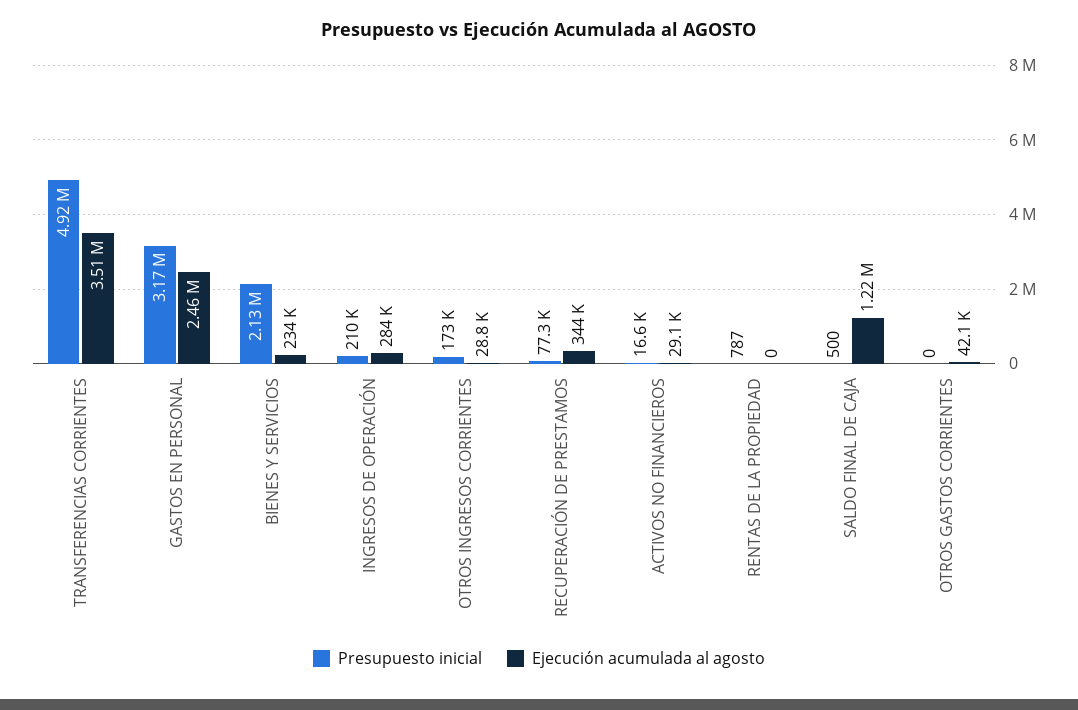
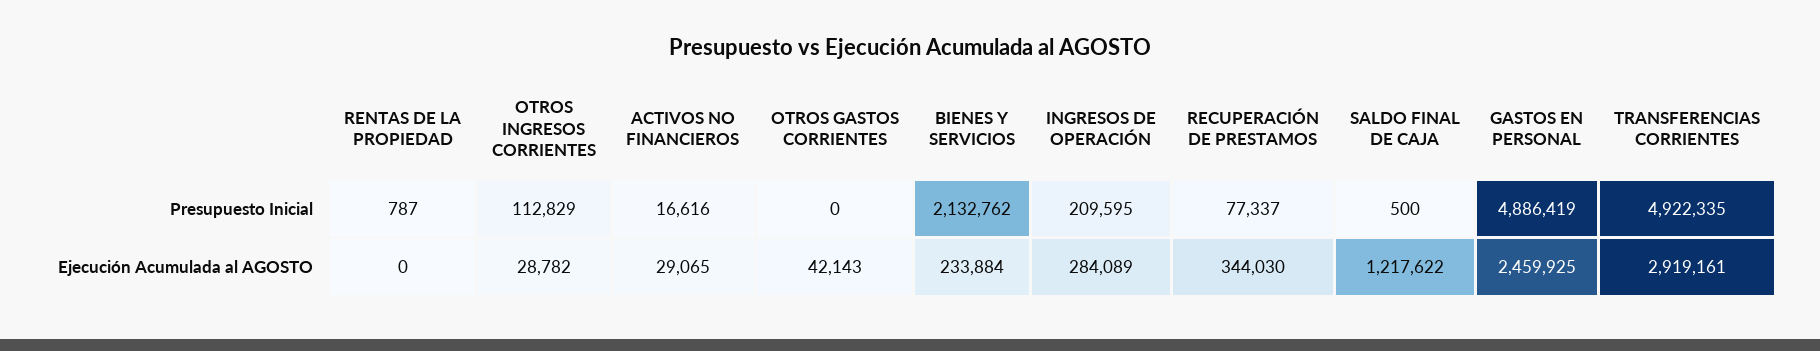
Ejecución acumulada al agosto, TRANSFERENCIAS CORRIENTES: 3510000 -> 2919161
Presupuesto inicial, GASTOS EN PERSONAL: 3170000 -> 4886419
Presupuesto inicial, OTROS INGRESOS CORRIENTES: 173000 -> 112829

